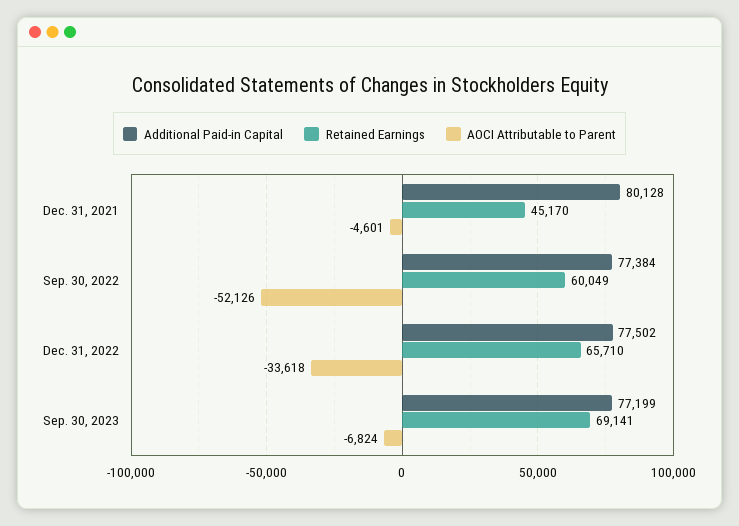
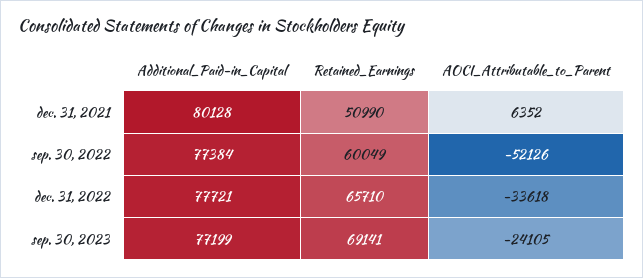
Retained Earnings, Dec. 31, 2021: 45170 -> 50990
AOCI Attributable to Parent, Dec. 31, 2021: -4601 -> 6352
Additional Paid-in Capital, Dec. 31, 2022: 77502 -> 77721
AOCI Attributable to Parent, Sep. 30, 2023: -6824 -> -24105

